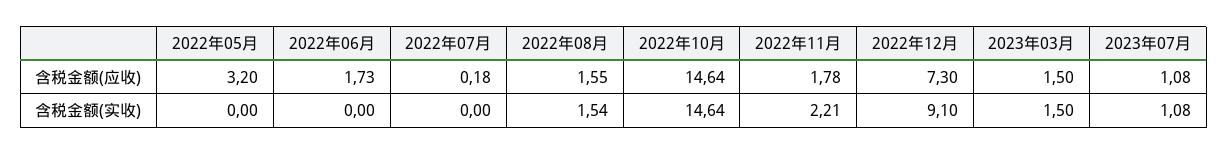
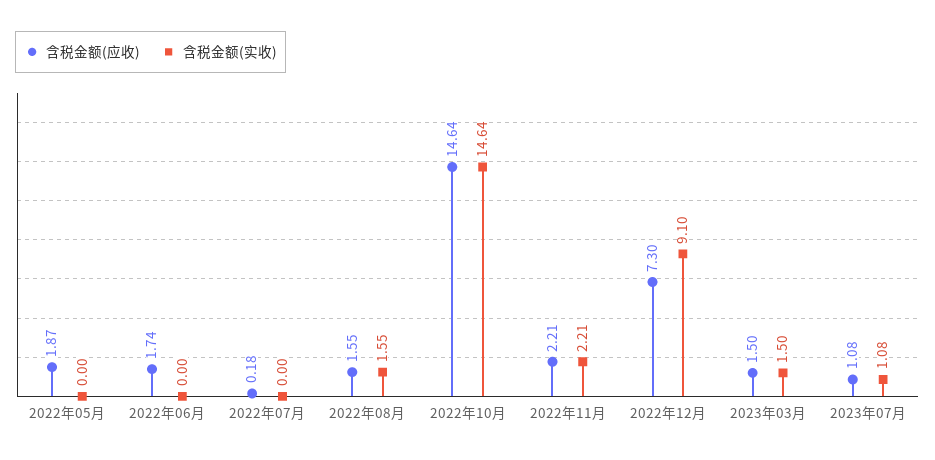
含税金额(应收), 2022年05月: 3.2 -> 1.87
含税金额(应收), 2022年06月: 1.73 -> 1.74
含税金额(应收), 2022年11月: 1.78 -> 2.21
含税金额(实收), 2022年08月: 1.54 -> 1.55

